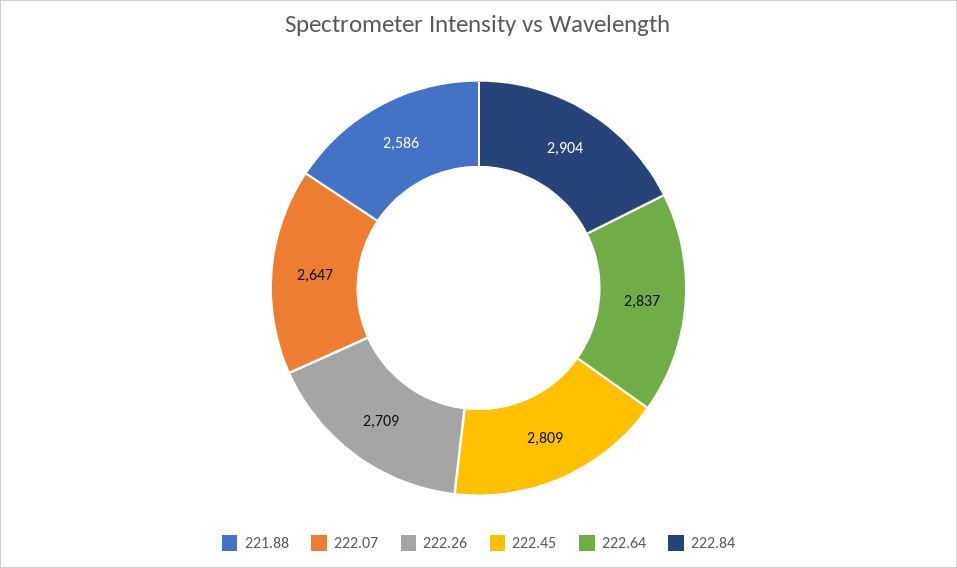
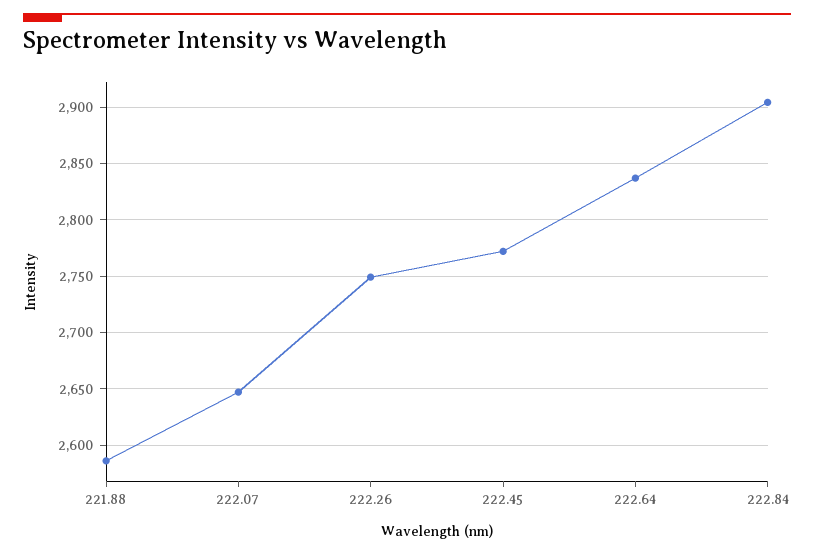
222.26: 2709 -> 2750
222.45: 2809 -> 2770

